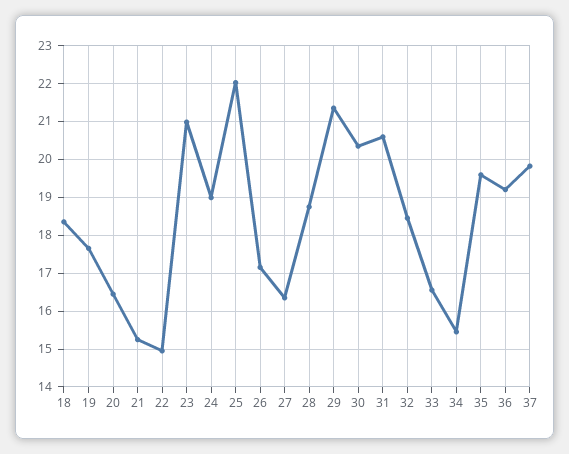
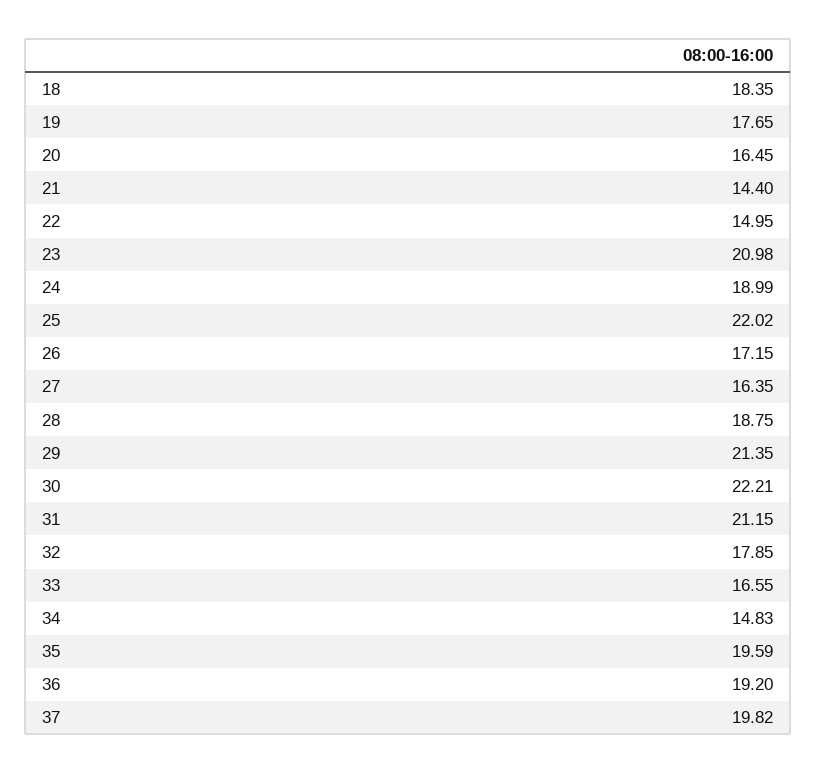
21: 15.2 -> 14.4
30: 20.4 -> 22.21
31: 20.6 -> 21.15
32: 18.4 -> 17.85
34: 15.4 -> 14.83

